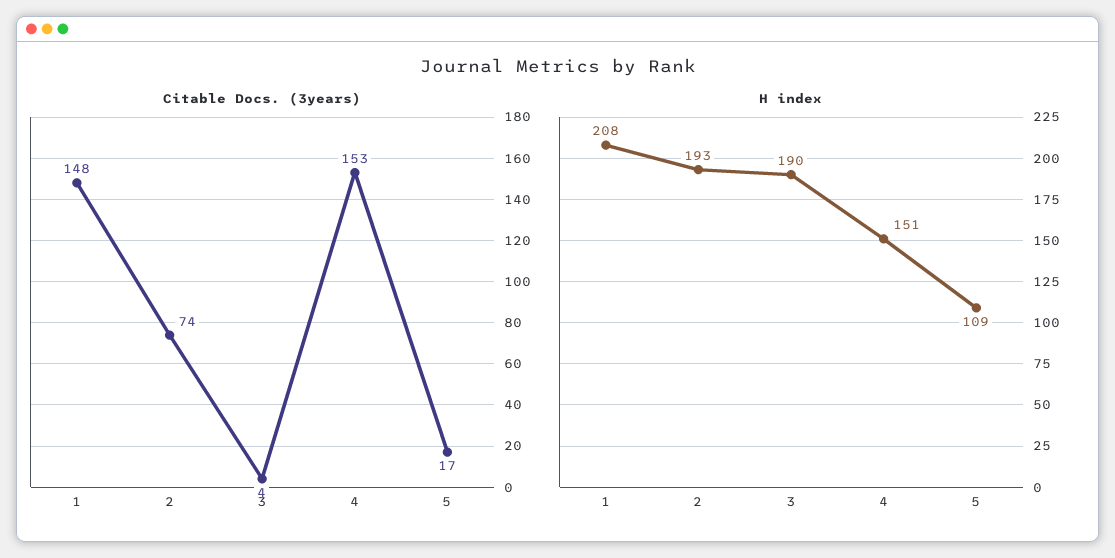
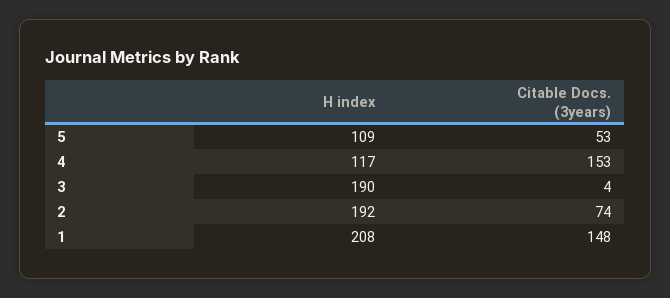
Citable Docs. (3years), 5: 17 -> 53
H index, 2: 193 -> 192
H index, 4: 151 -> 117

